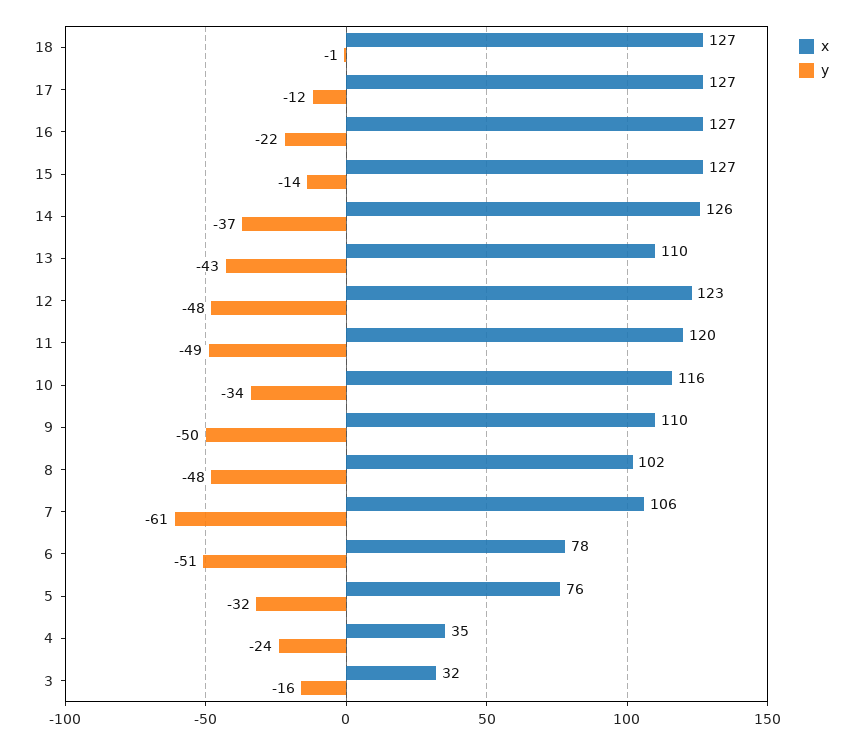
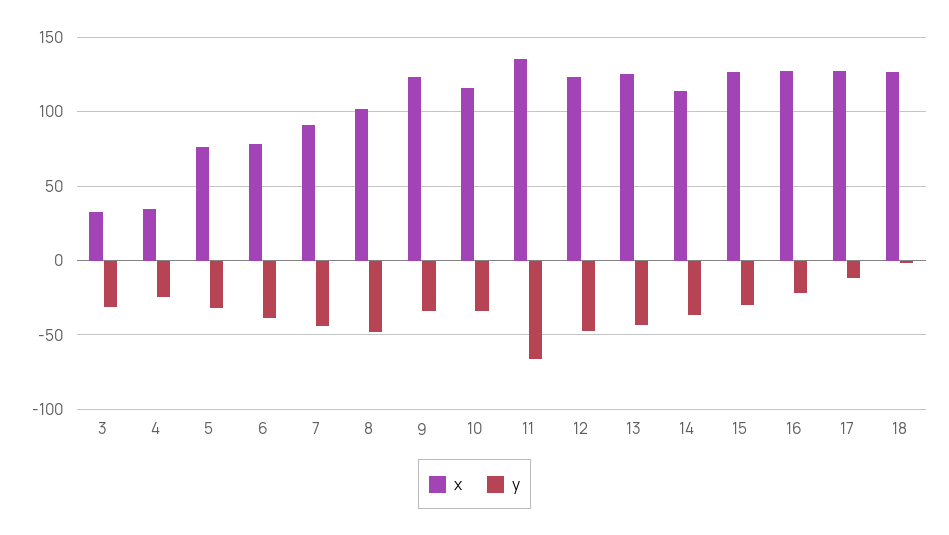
y, 15: -14 -> -30
x, 14: 126 -> 115
x, 13: 110 -> 125
x, 11: 120 -> 135
y, 11: -49 -> -65
x, 9: 110 -> 125
y, 9: -50 -> -35
x, 7: 106 -> 90
y, 7: -61 -> -45
y, 6: -51 -> -40
y, 3: -16 -> -30

